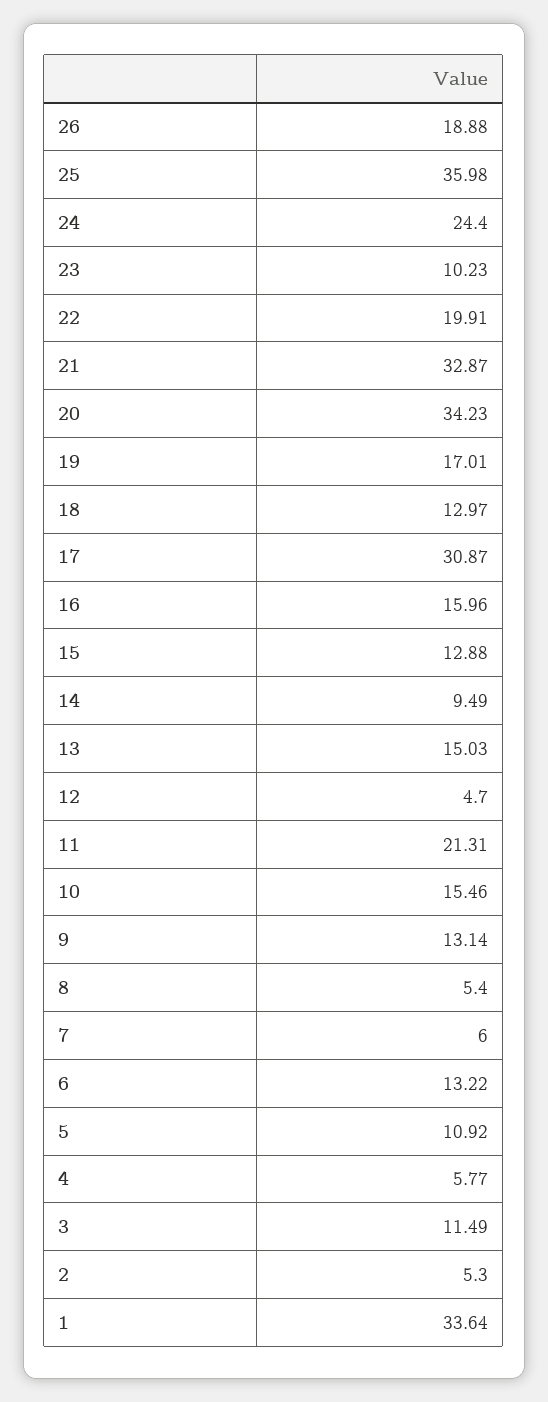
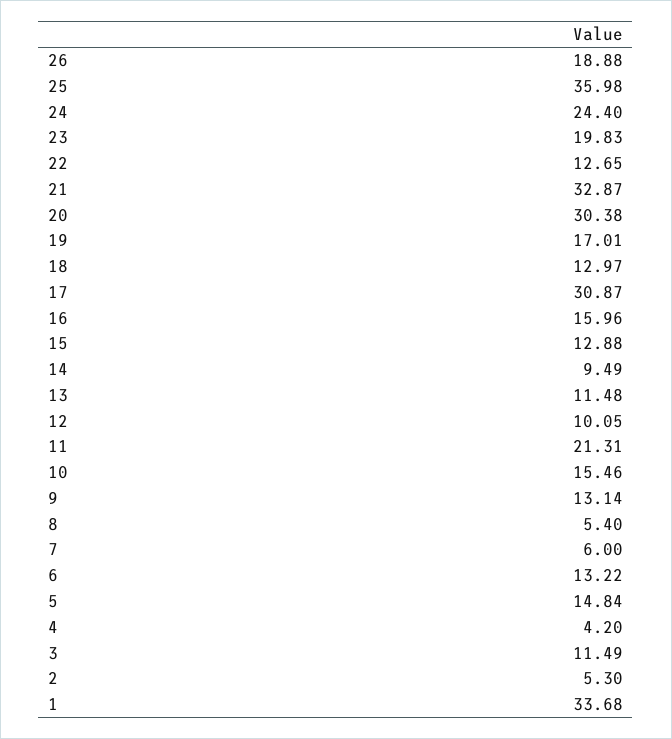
23: 10.23 -> 19.83
22: 19.91 -> 12.65
20: 34.23 -> 30.38
13: 15.03 -> 11.48
12: 4.7 -> 10.05
5: 10.92 -> 14.84
4: 5.77 -> 4.2
1: 33.64 -> 33.68

